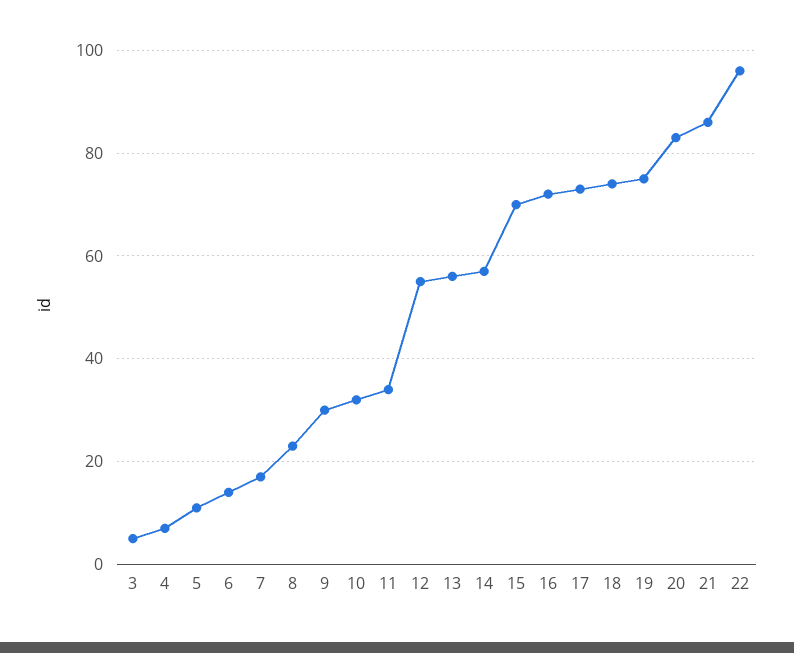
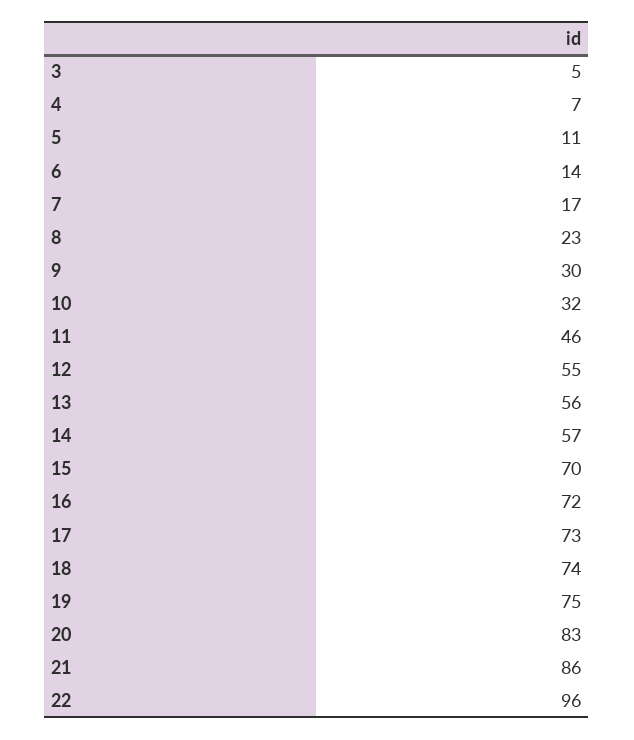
11: 35 -> 46

